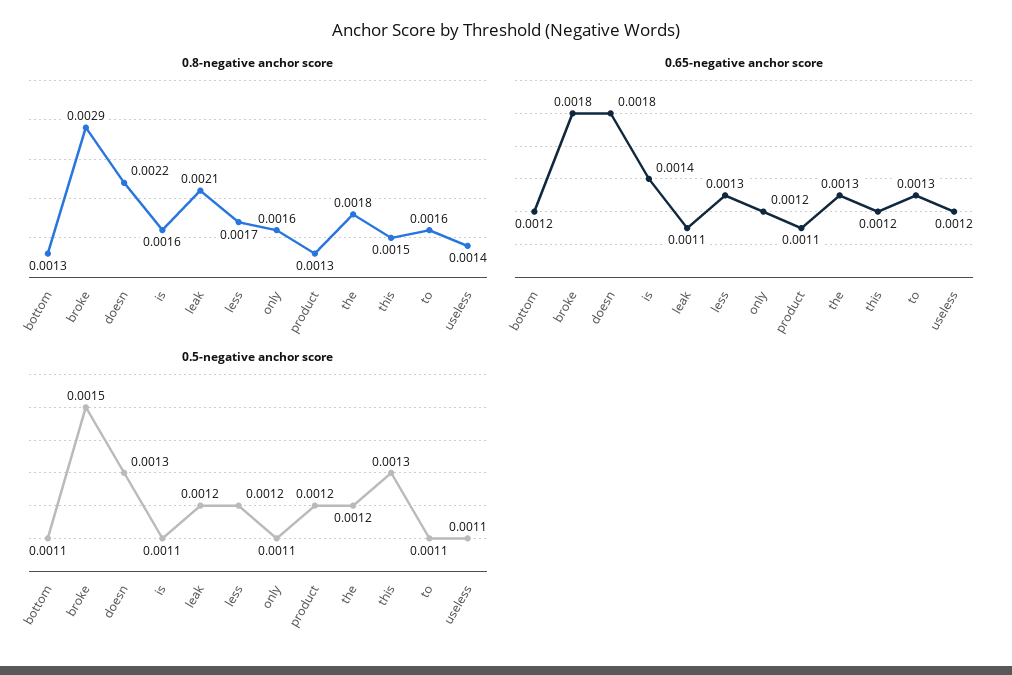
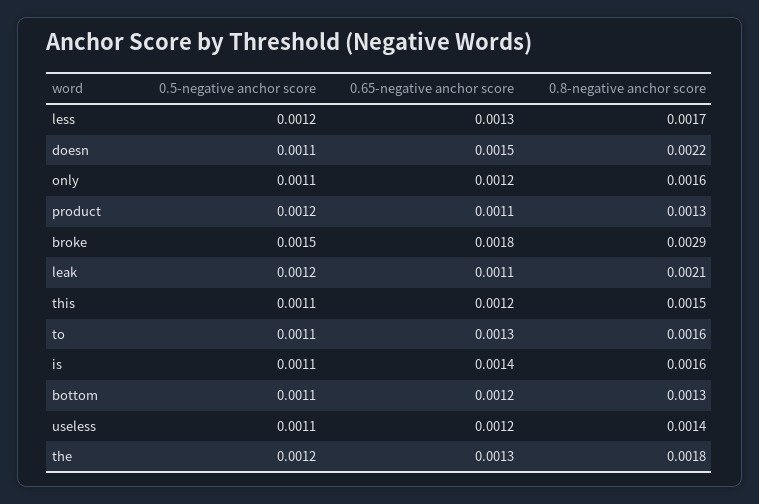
0.65-negative anchor score, doesn: 0.0018 -> 0.0015
0.5-negative anchor score, doesn: 0.0013 -> 0.0011
0.5-negative anchor score, this: 0.0013 -> 0.0011

